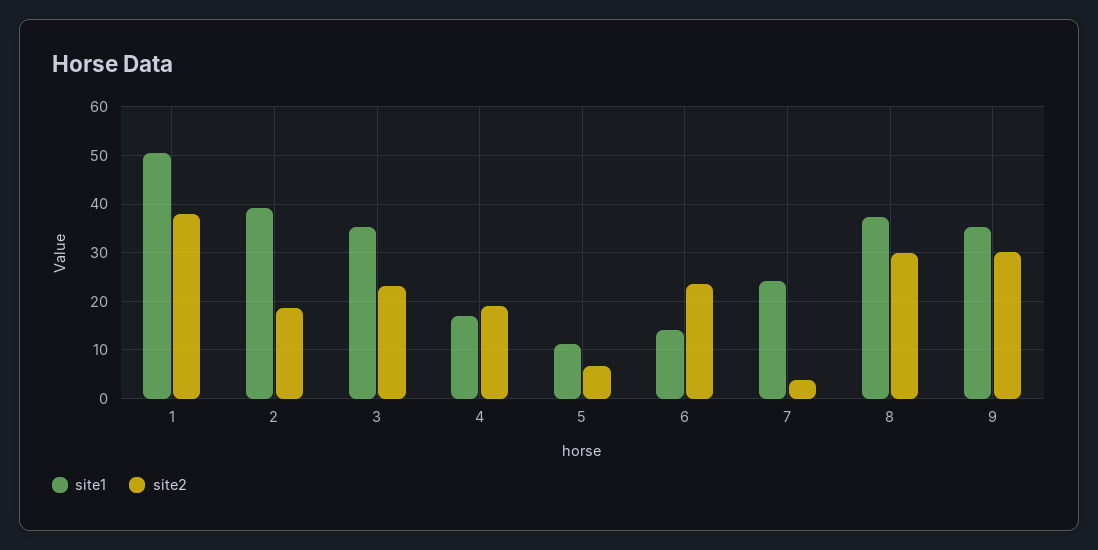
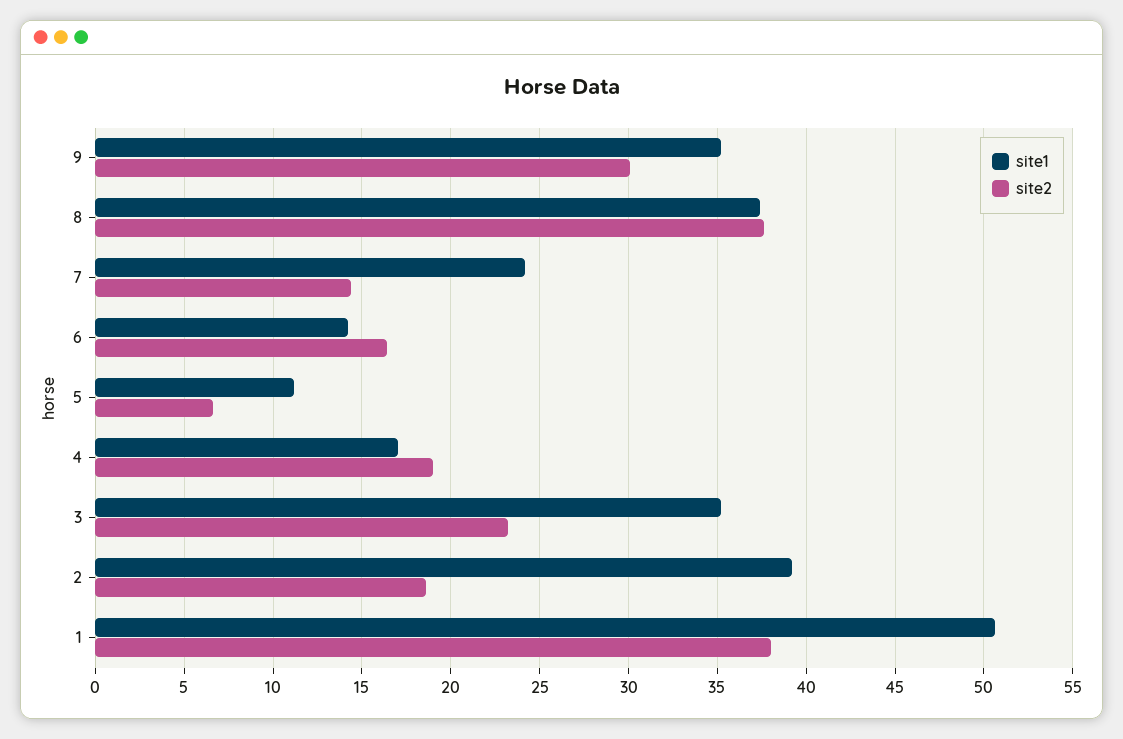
site2, 6: 24 -> 16.5
site2, 7: 4 -> 14.5
site2, 8: 30 -> 37.5

